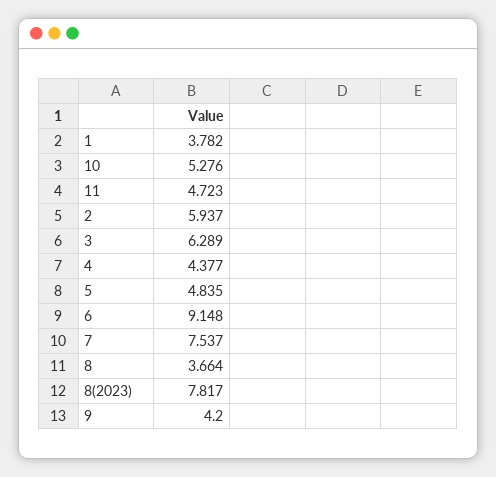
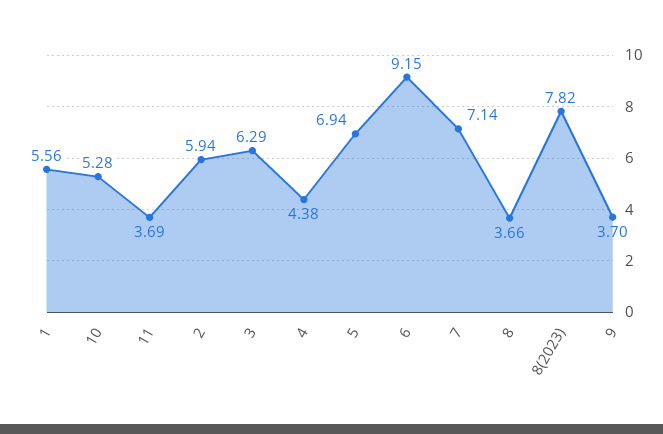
1: 3.782 -> 5.56
11: 4.723 -> 3.69
5: 4.835 -> 6.94
7: 7.537 -> 7.14
9: 4.2 -> 3.7

